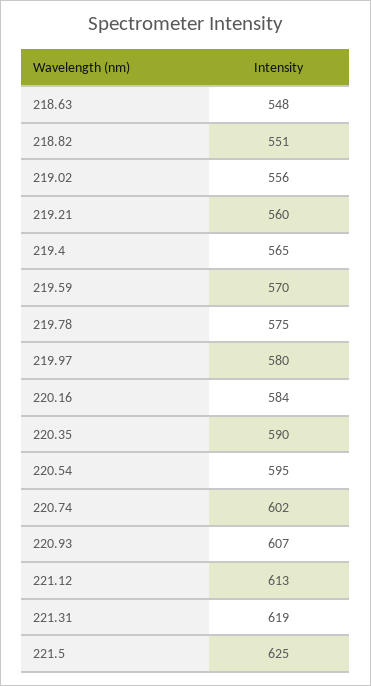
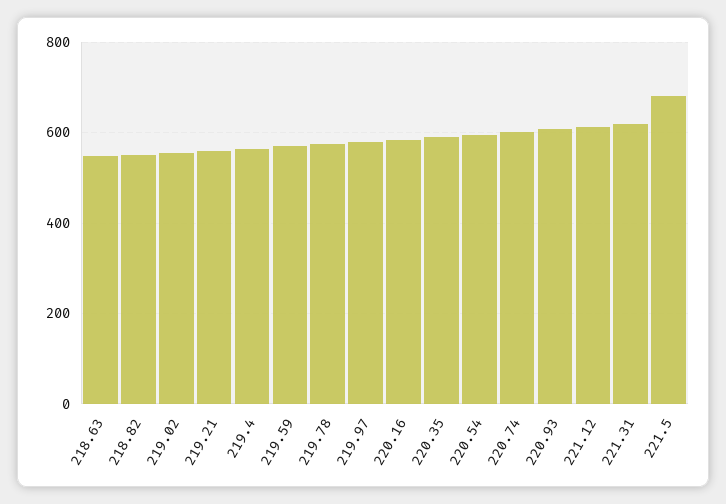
221.5: 625 -> 680

